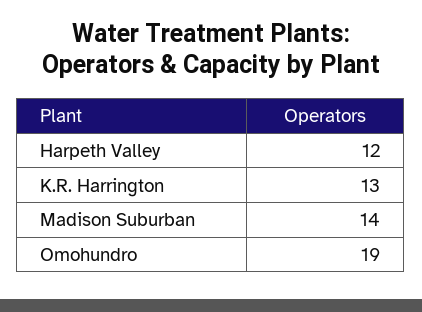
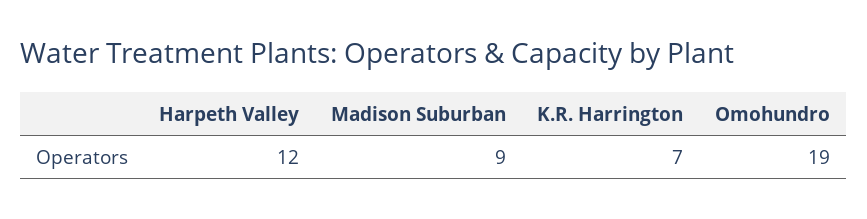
K.R. Harrington: 13 -> 7
Madison Suburban: 14 -> 9

